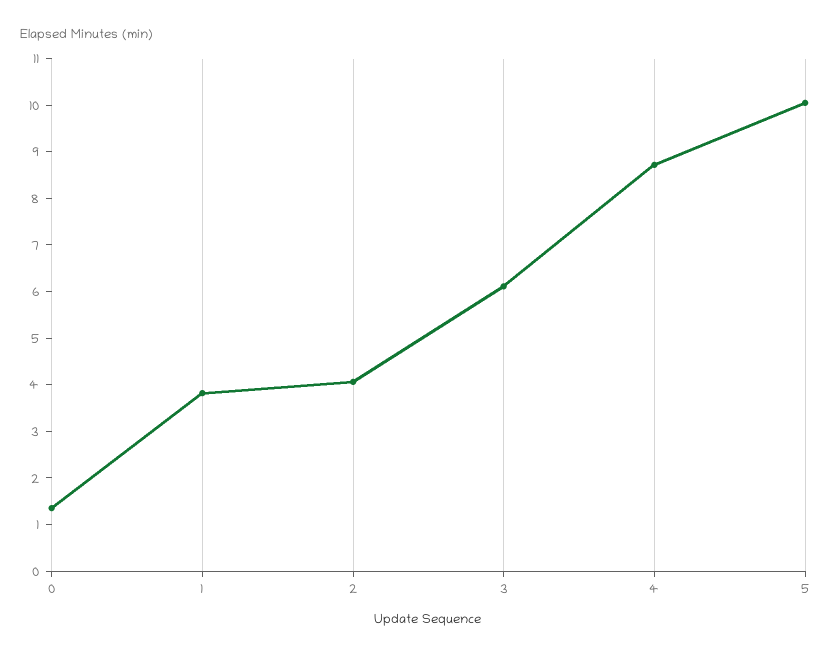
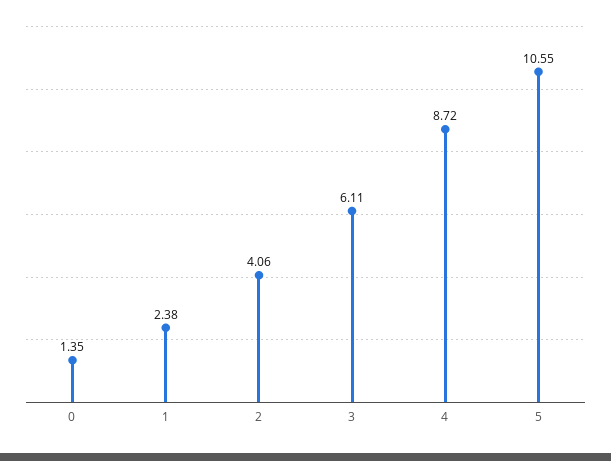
1: 3.8 -> 2.38
5: 10 -> 10.55

